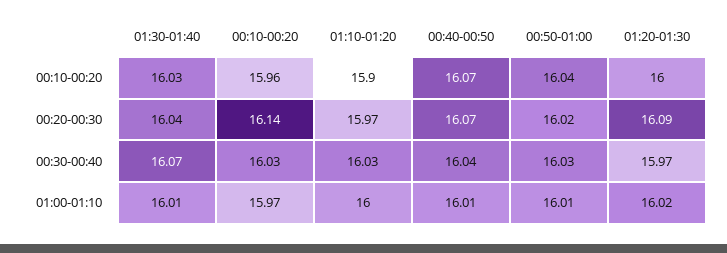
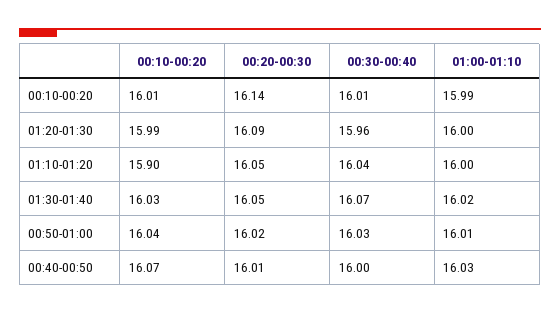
00:10-00:20, 00:10-00:20: 15.96 -> 16.01
01:20-01:30, 00:10-00:20: 16 -> 15.99
01:30-01:40, 00:20-00:30: 16.04 -> 16.05
01:10-01:20, 00:20-00:30: 15.97 -> 16.05
00:40-00:50, 00:20-00:30: 16.07 -> 16.01
00:10-00:20, 00:30-00:40: 16.03 -> 16.01
01:10-01:20, 00:30-00:40: 16.03 -> 16.04
00:40-00:50, 00:30-00:40: 16.04 -> 16
01:20-01:30, 00:30-00:40: 15.97 -> 15.96
01:30-01:40, 01:00-01:10: 16.01 -> 16.02
00:10-00:20, 01:00-01:10: 15.97 -> 15.99
00:40-00:50, 01:00-01:10: 16.01 -> 16.03
01:20-01:30, 01:00-01:10: 16.02 -> 16

